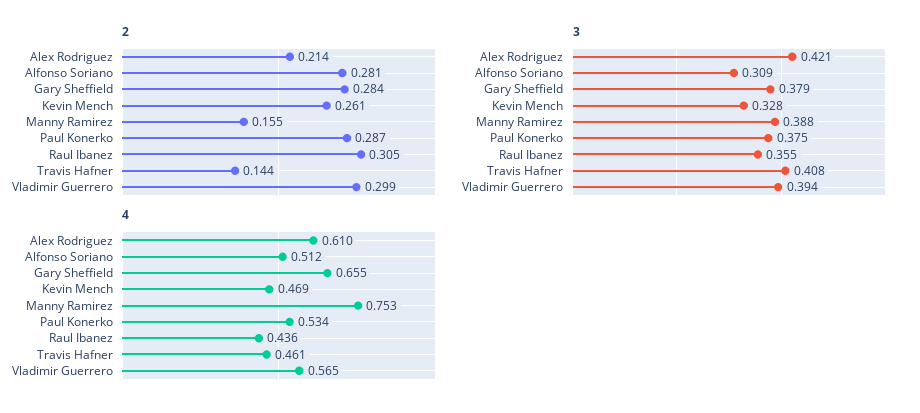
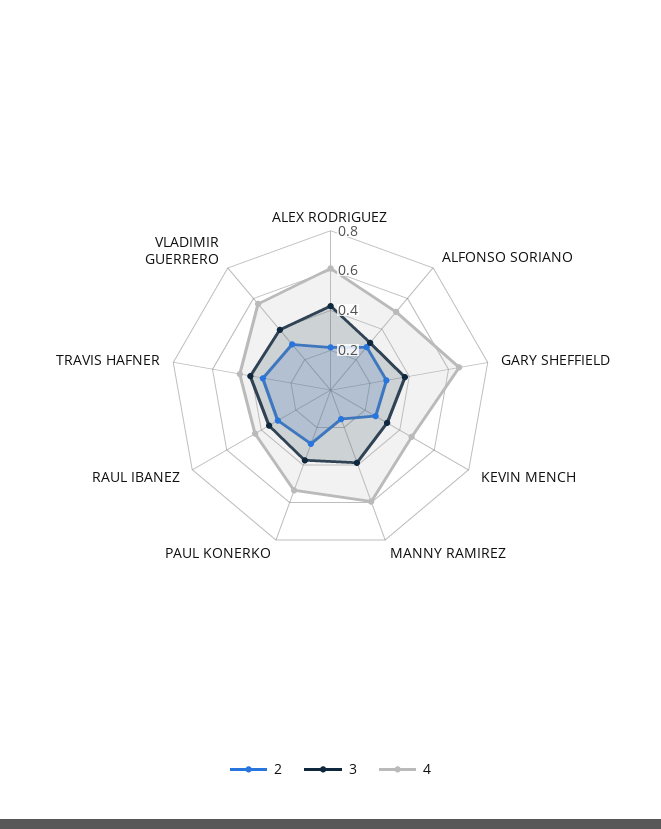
2, Travis Hafner: 0.144 -> 0.35
4, Manny Ramirez: 0.753 -> 0.6

